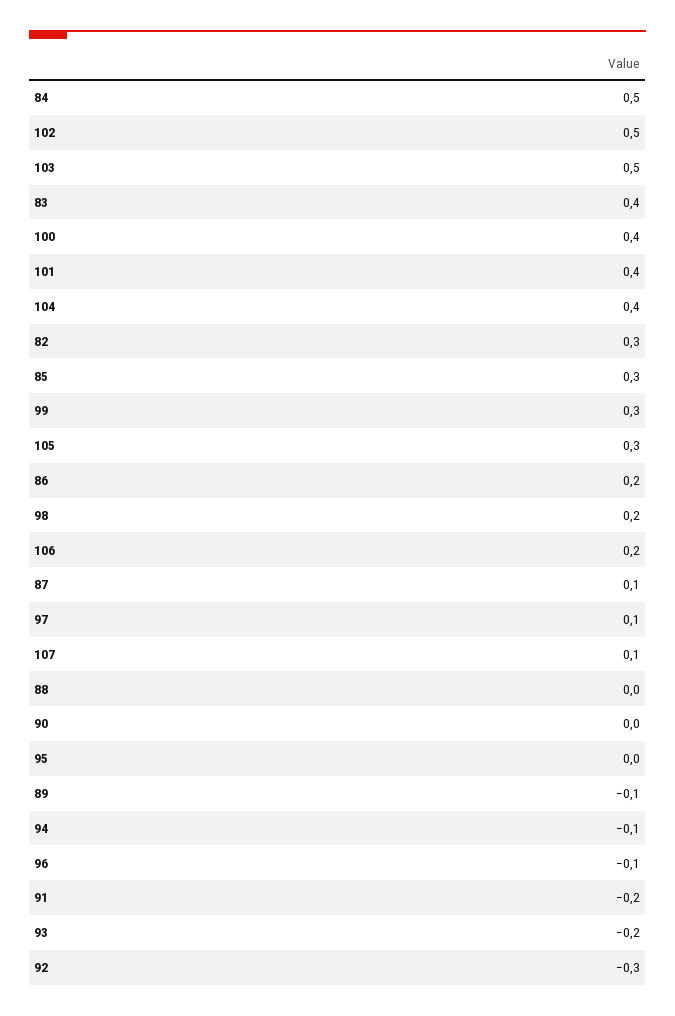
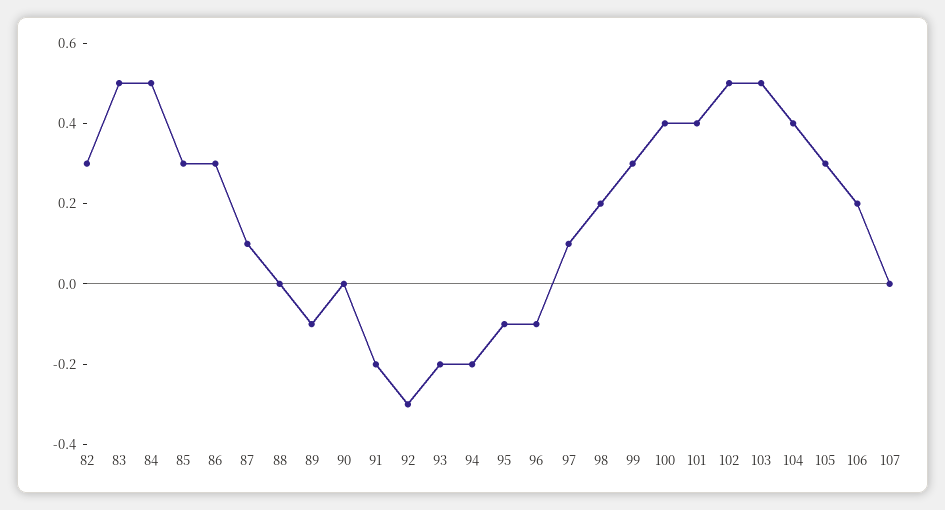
83: 0.4 -> 0.5
86: 0.2 -> 0.3
107: 0.1 -> 0
95: 0 -> -0.1
94: -0.1 -> -0.2

